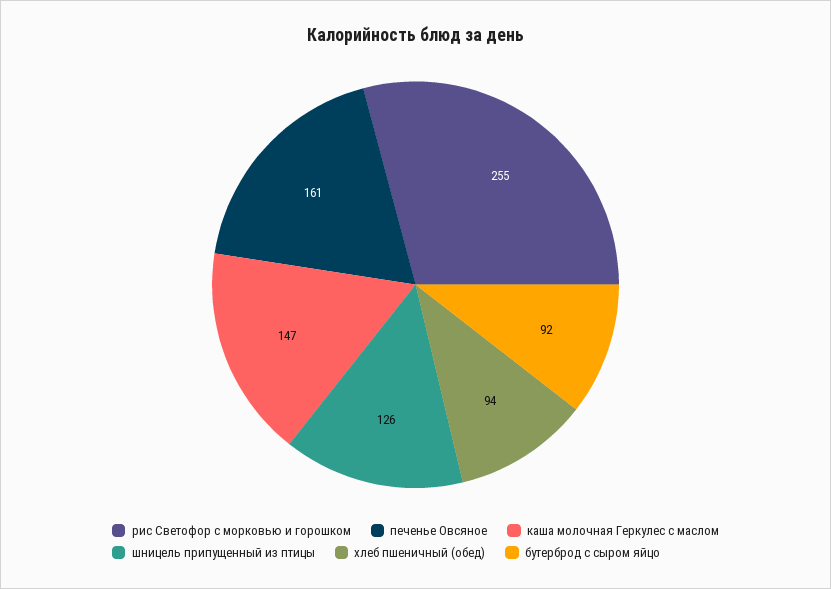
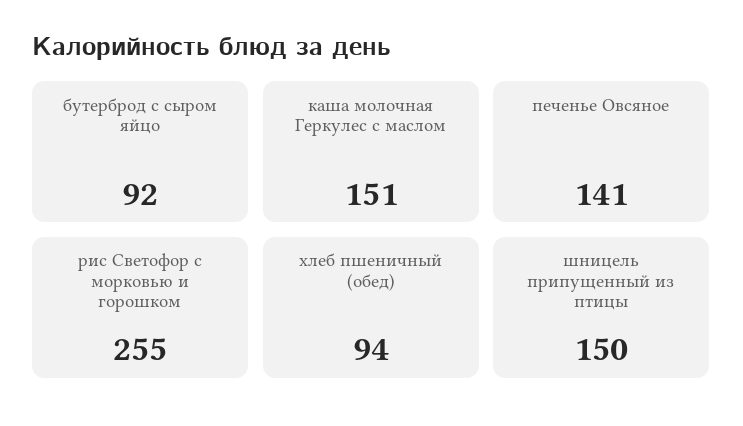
печенье Овсяное: 161 -> 141
каша молочная Геркулес с маслом: 147 -> 151
шницель припущенный из птицы: 126 -> 150

